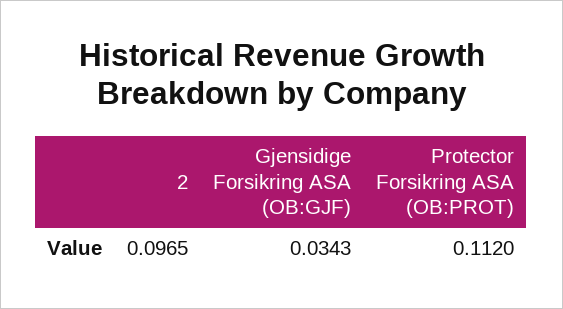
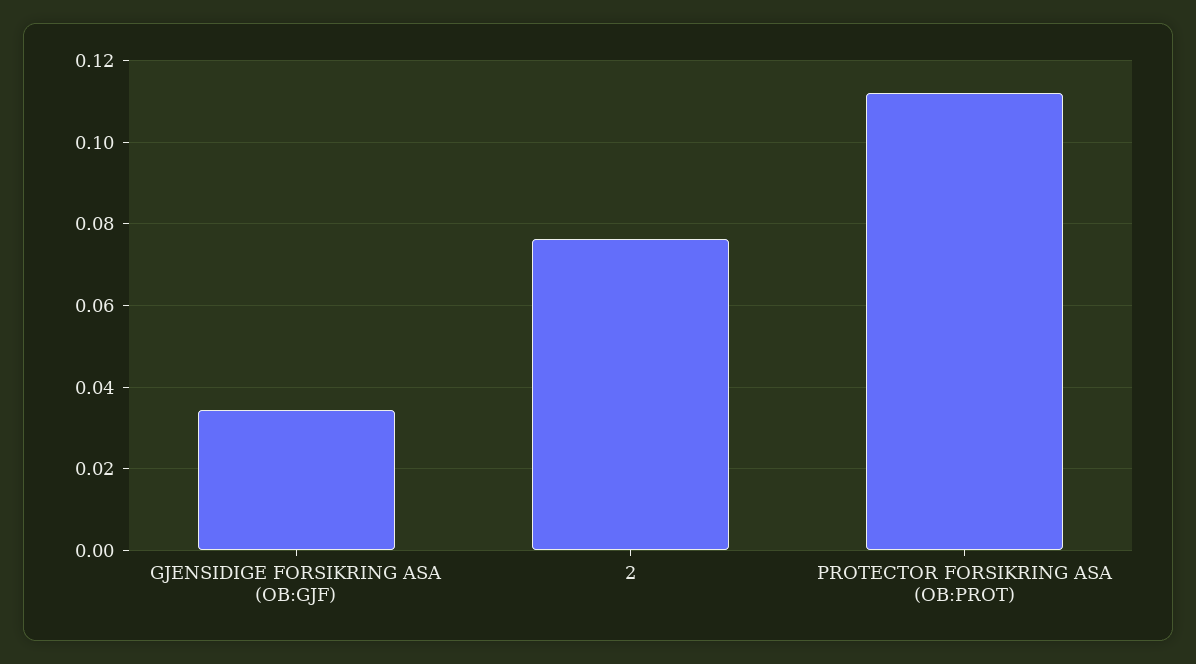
2: 0.0965 -> 0.076

